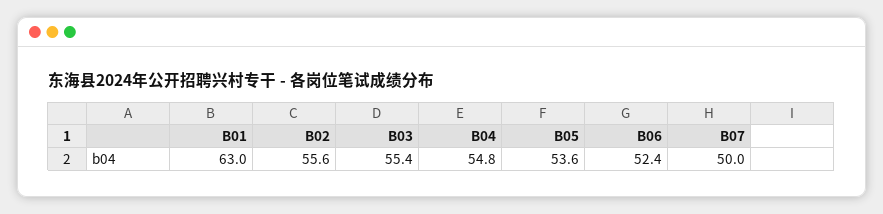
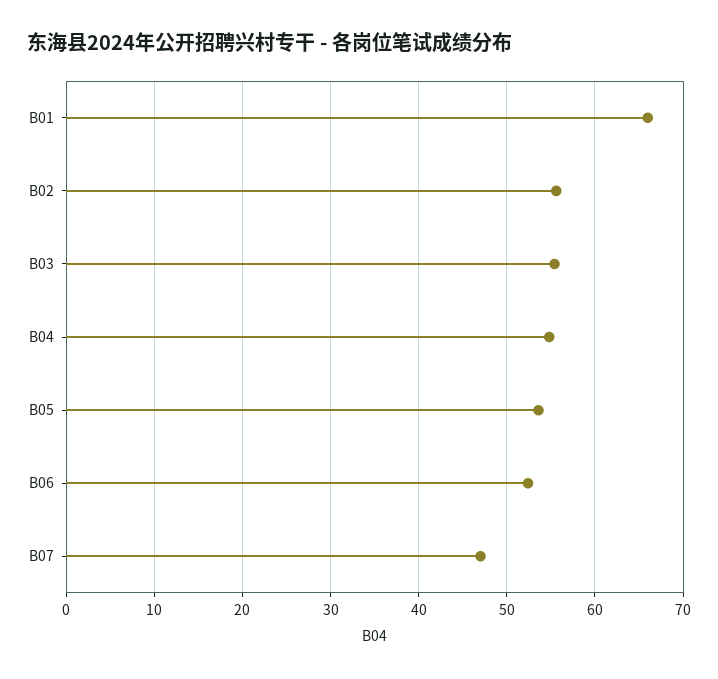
B01: 63 -> 66
B07: 50 -> 47

